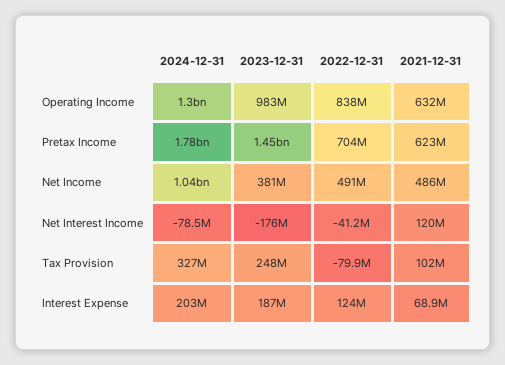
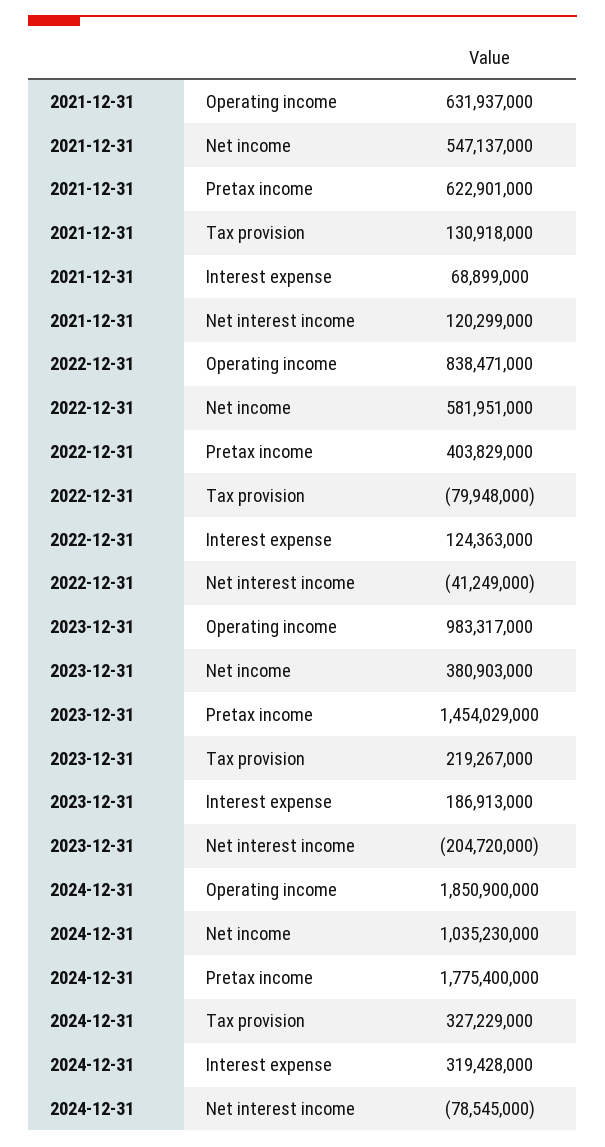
2024-12-31, Operating Income: 1300000000 -> 1850900000
2022-12-31, Pretax Income: 704000000 -> 403829000
2022-12-31, Net Income: 491000000 -> 581951000
2021-12-31, Net Income: 486000000 -> 547137000
2023-12-31, Net Interest Income: -176000000 -> -204720000
2023-12-31, Tax Provision: 248000000 -> 219267000
2021-12-31, Tax Provision: 102000000 -> 130918000
2024-12-31, Interest Expense: 203000000 -> 319428000

